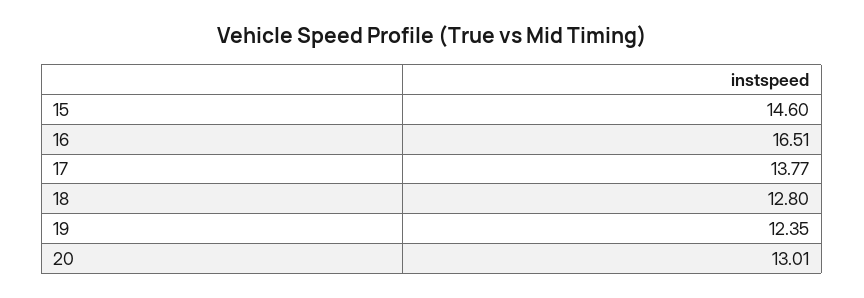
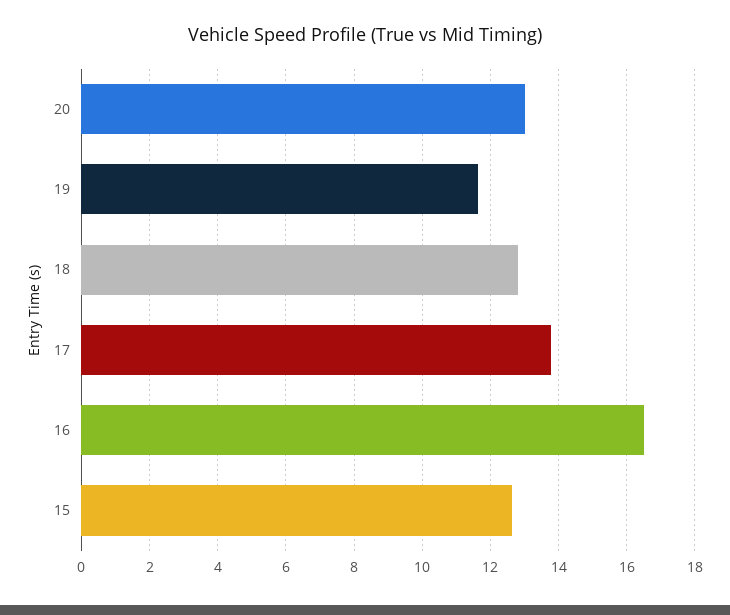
15: 14.6 -> 12.6
19: 12.35 -> 11.6

